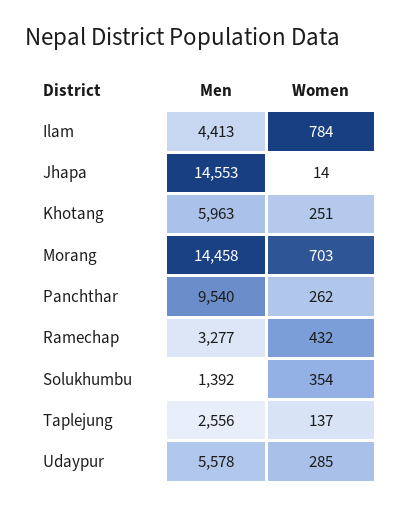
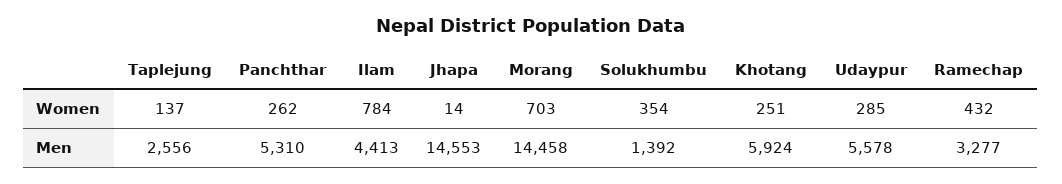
Men, Khotang: 5963 -> 5924
Men, Panchthar: 9540 -> 5310

